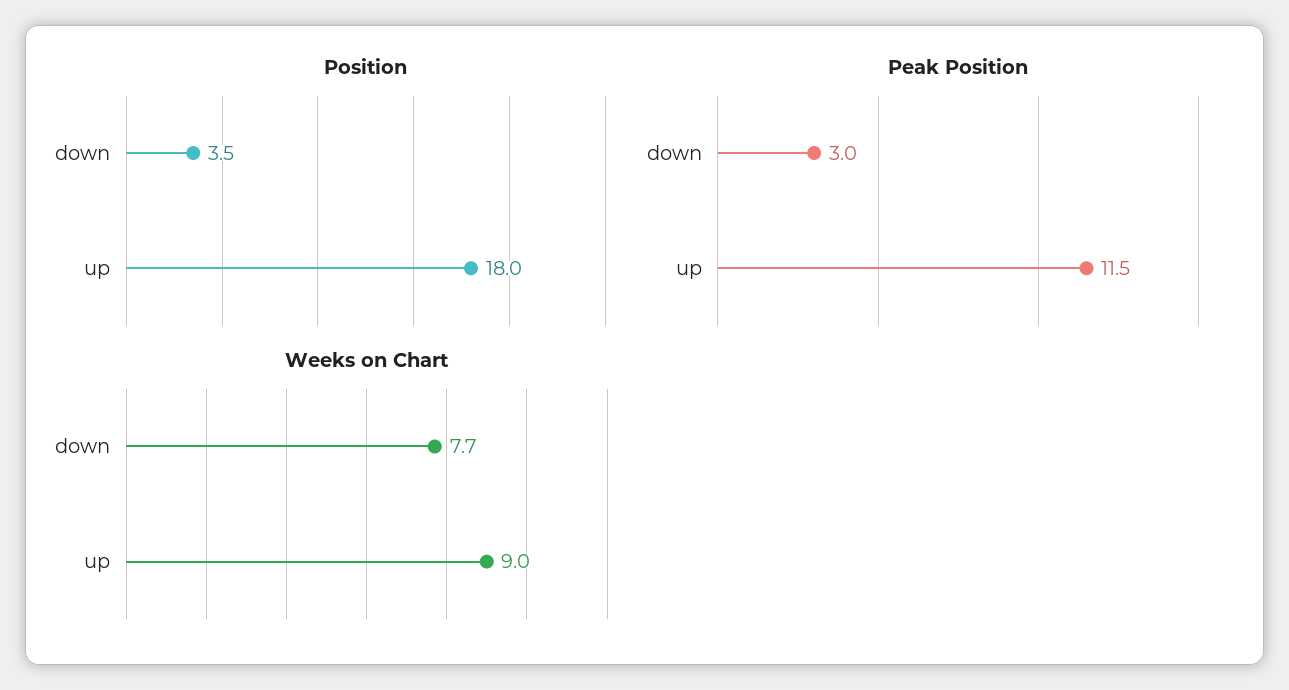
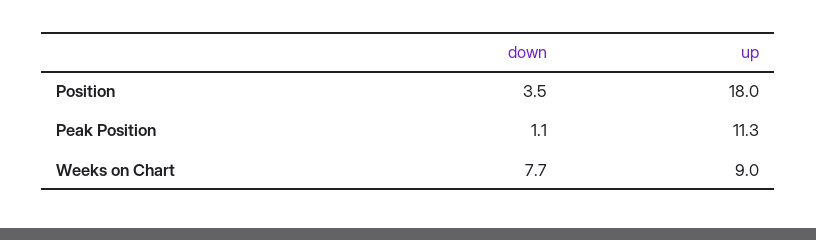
Peak Position, down: 3 -> 1.1
Peak Position, up: 11.5 -> 11.3

